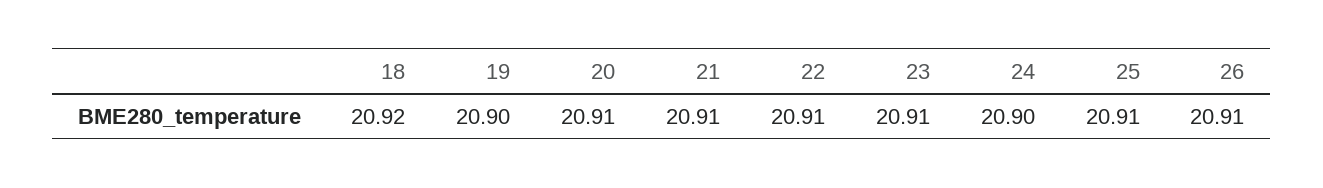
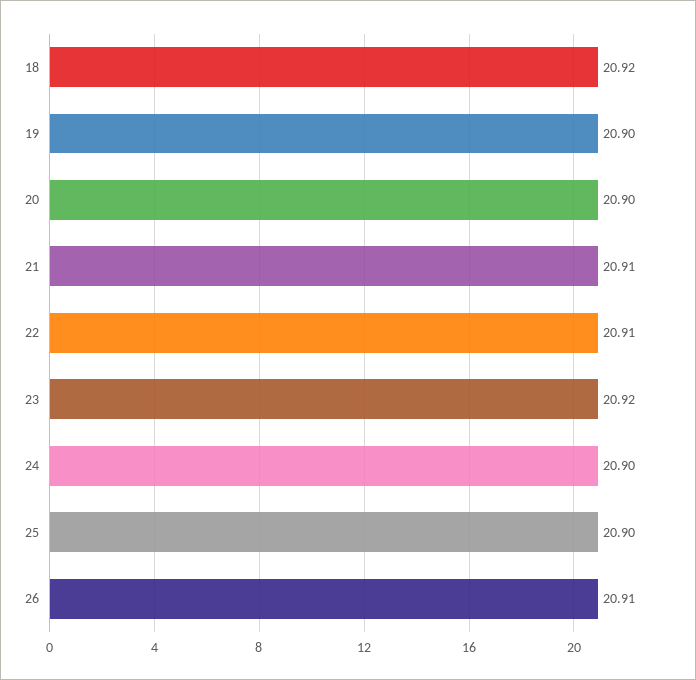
20: 20.91 -> 20.9
23: 20.91 -> 20.92
25: 20.91 -> 20.9

